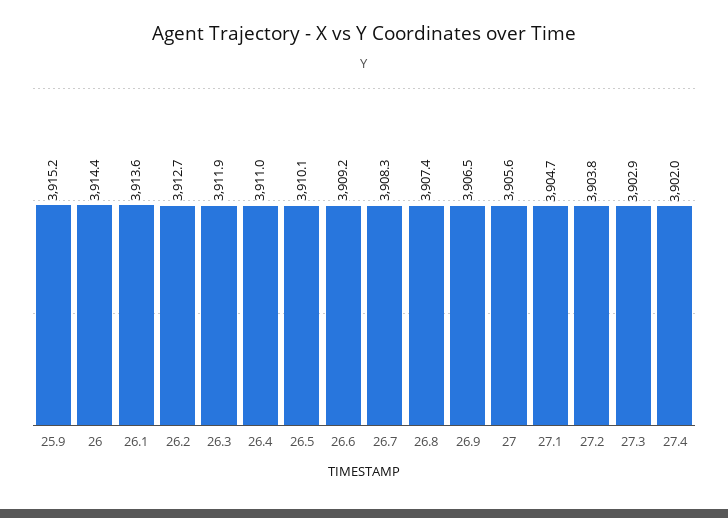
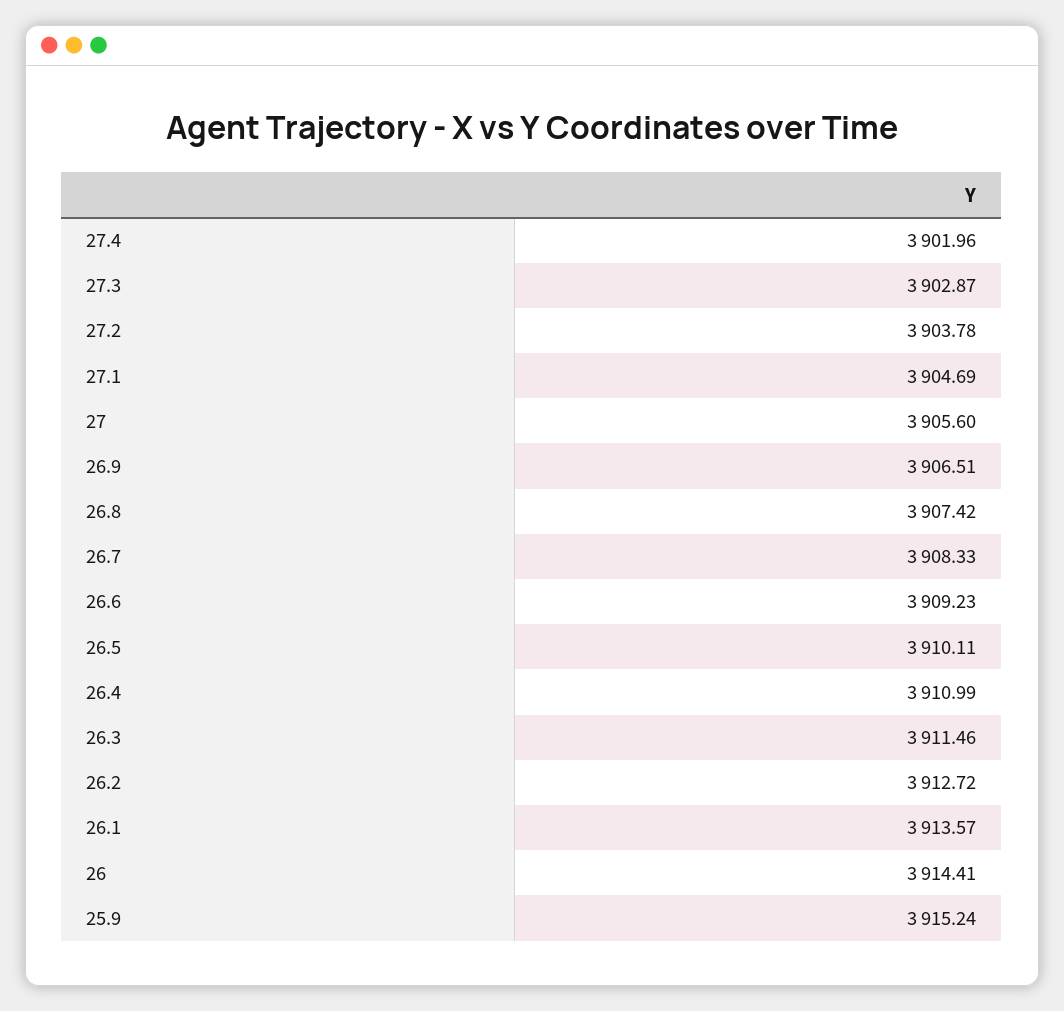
26.3: 3911.9 -> 3911.46

